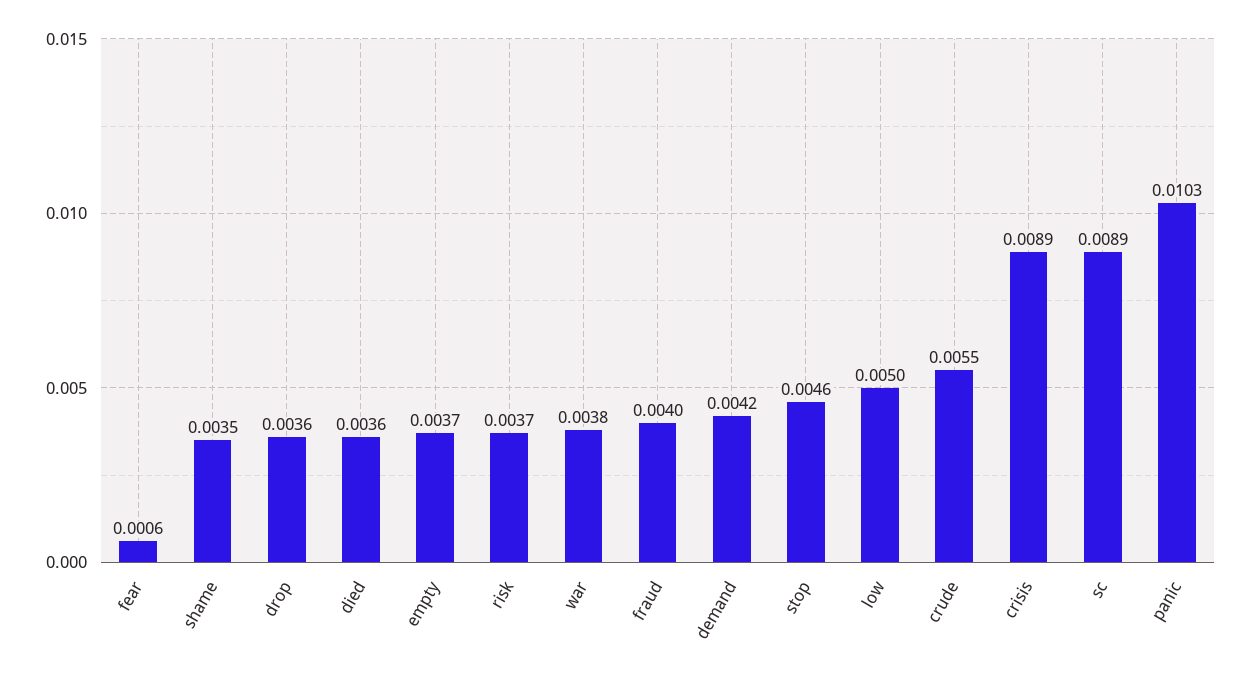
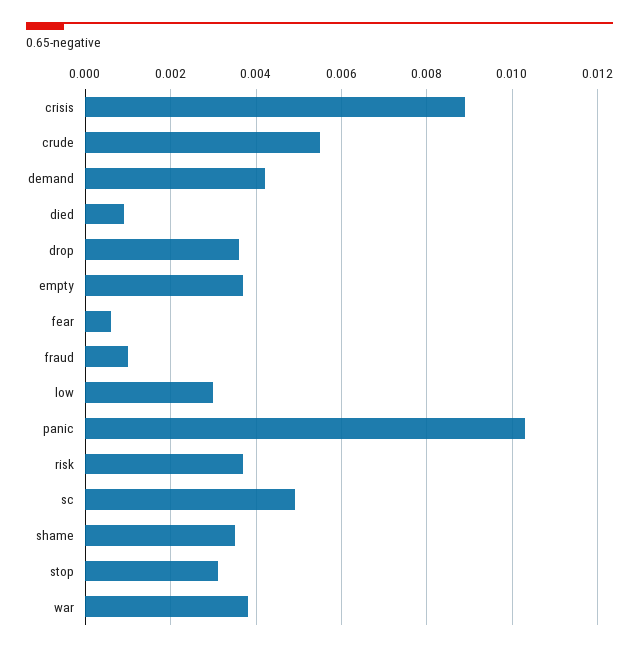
died: 0.0036 -> 0.001
fraud: 0.004 -> 0.001
stop: 0.0046 -> 0.003
low: 0.005 -> 0.003
sc: 0.0089 -> 0.005

